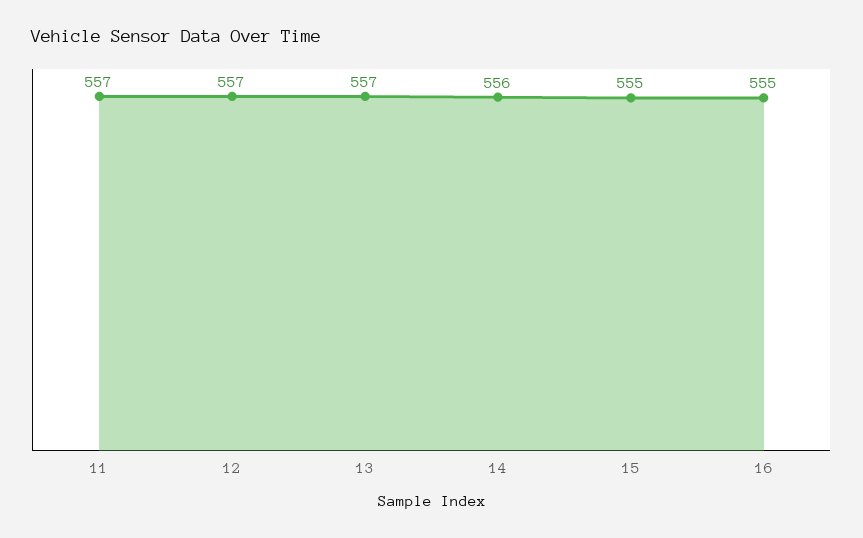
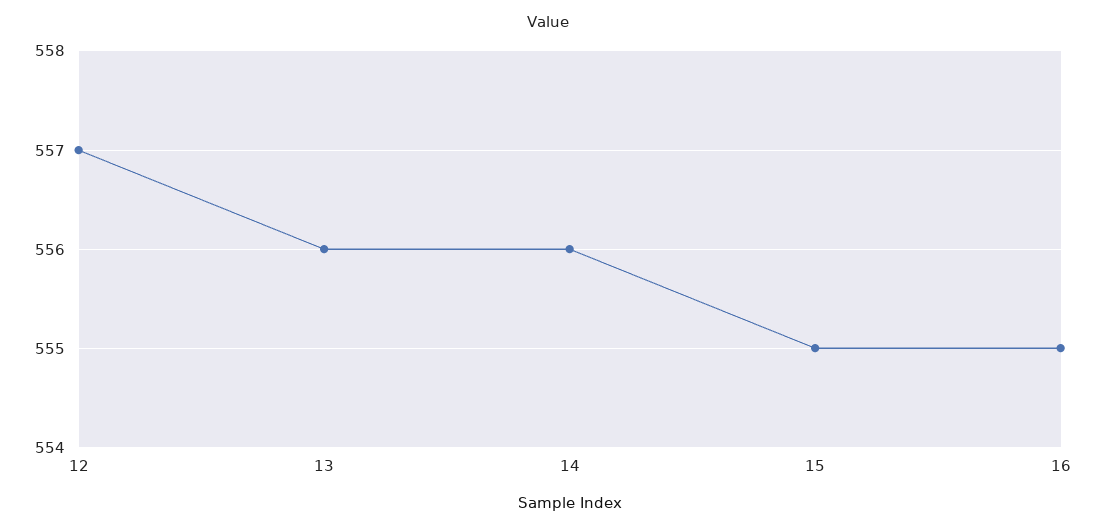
11: 557 -> none
13: 557 -> 556

